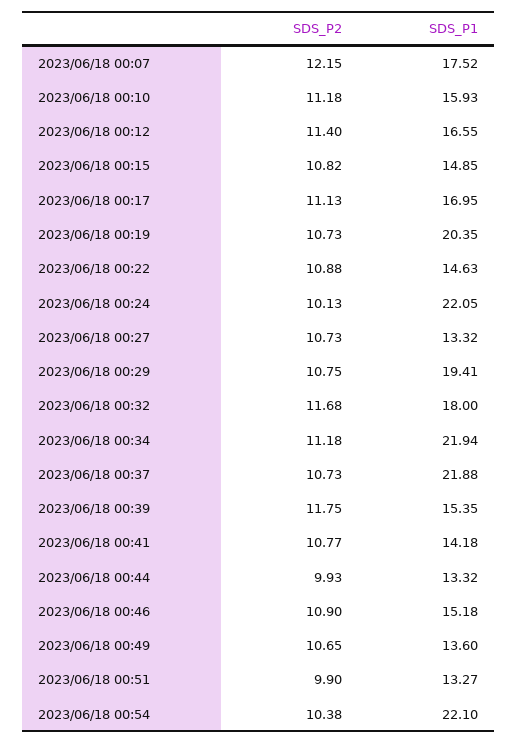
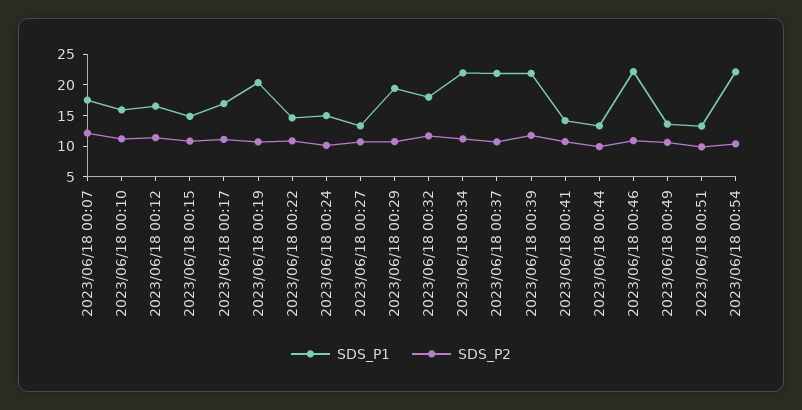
SDS_P1, 2023/06/18 00:24: 22.05 -> 15
SDS_P1, 2023/06/18 00:39: 15.35 -> 22.5
SDS_P1, 2023/06/18 00:46: 15.18 -> 22.5

